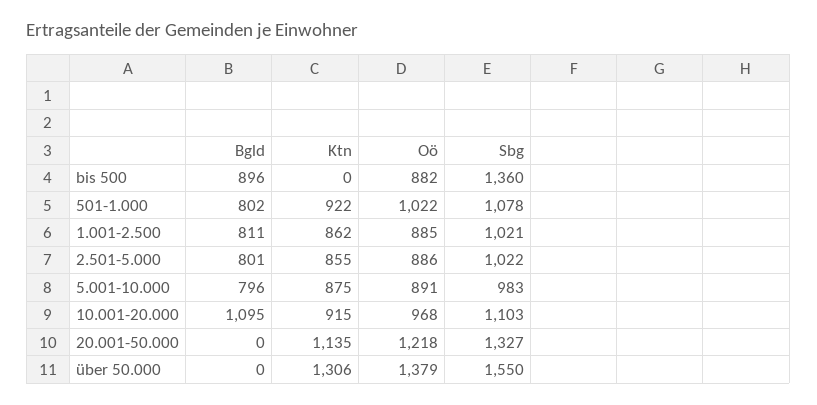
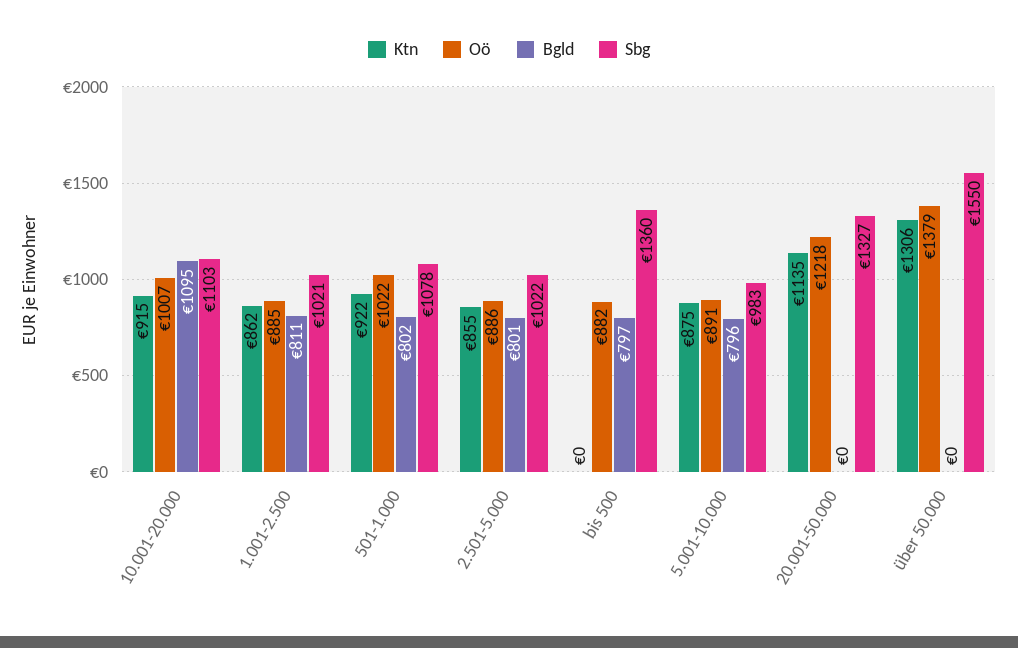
Bgld, bis 500: 896 -> 797
Oö, 10.001-20.000: 968 -> 1007

